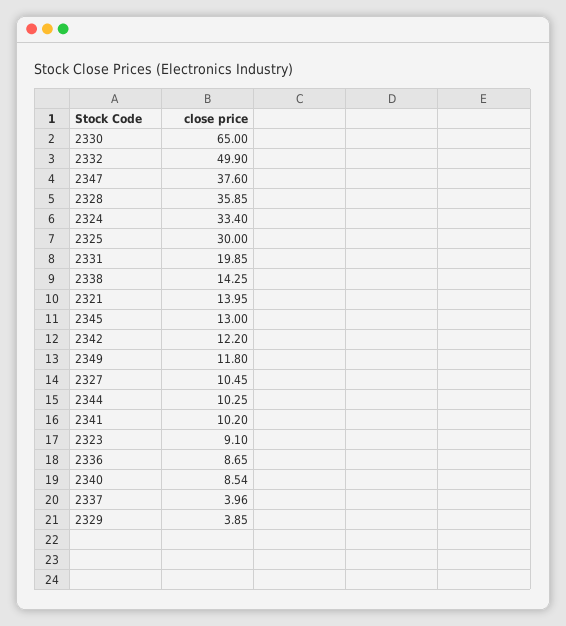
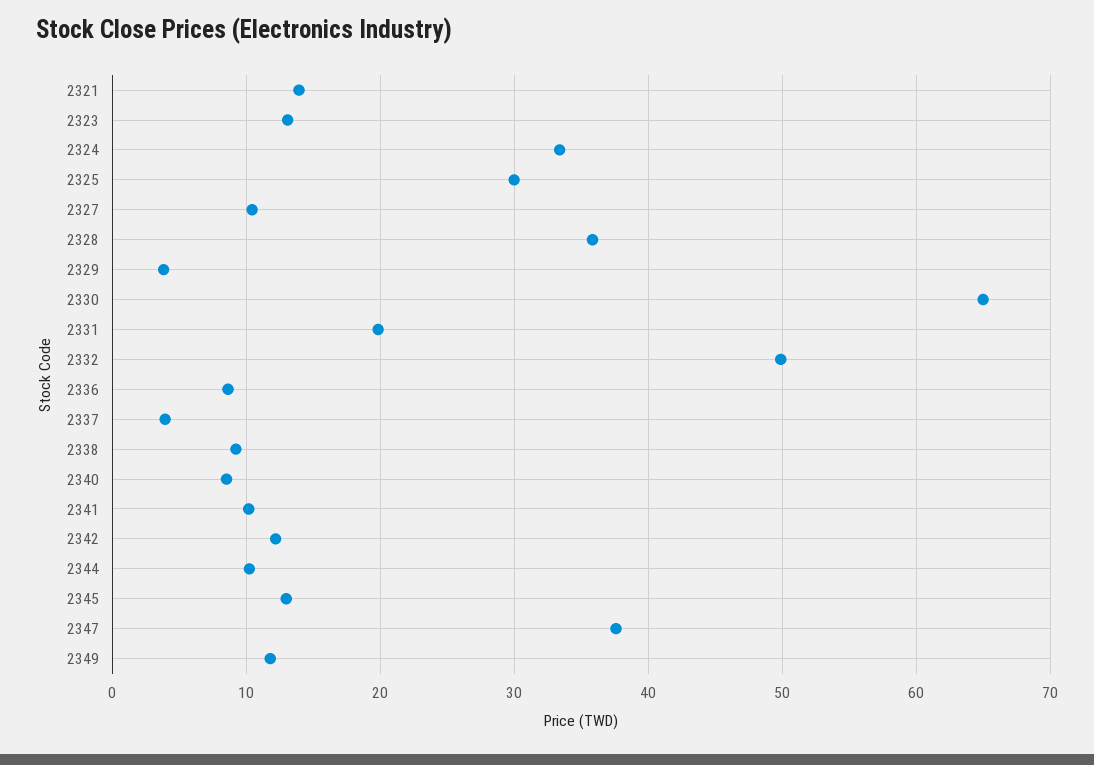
2338: 14.25 -> 9
2323: 9.1 -> 13

